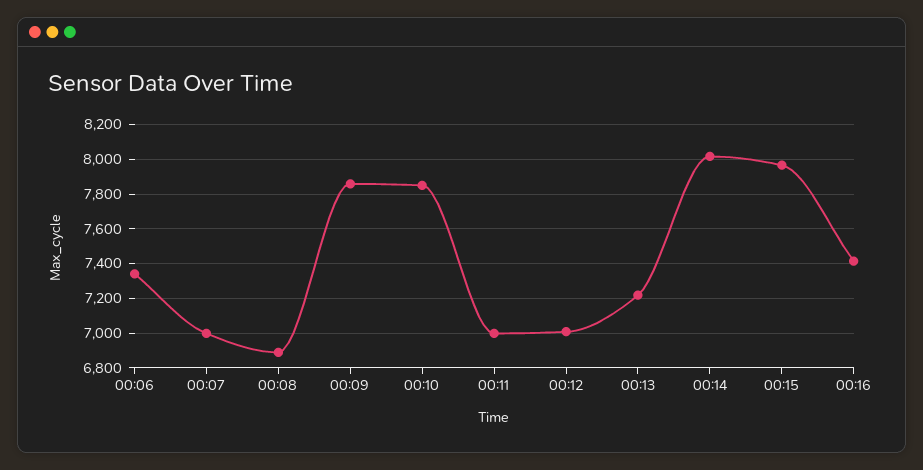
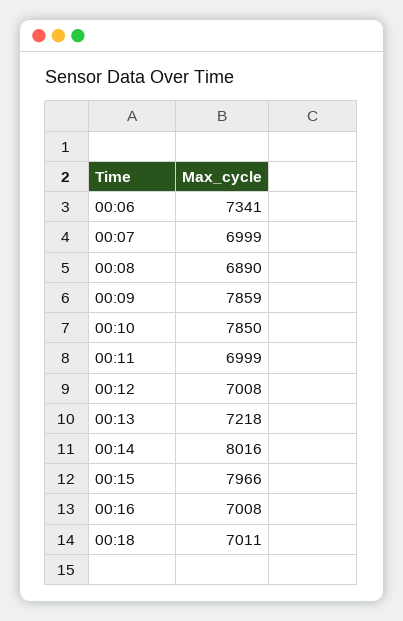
00:16: 7400 -> 7008
00:18: none -> 7011

